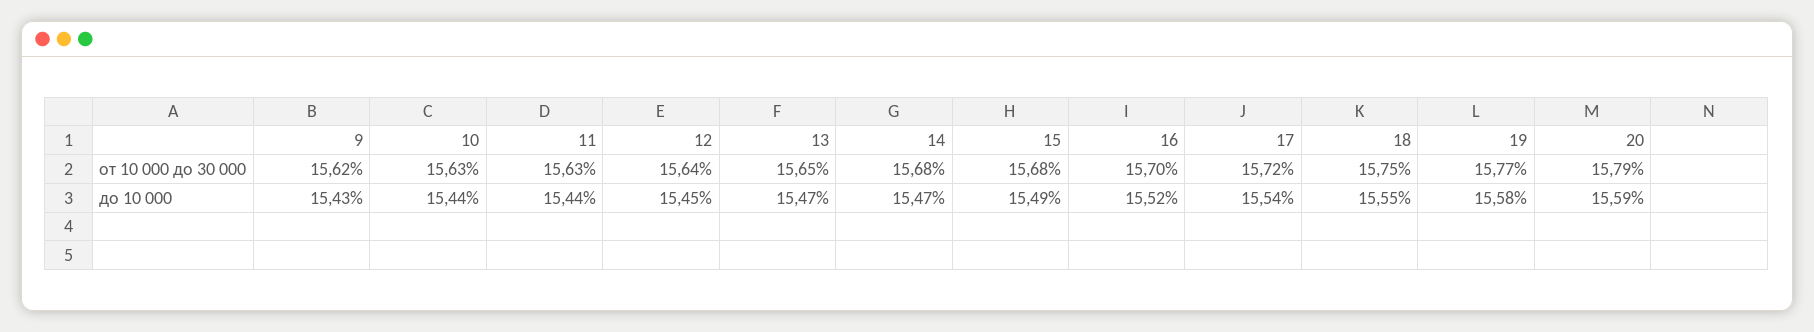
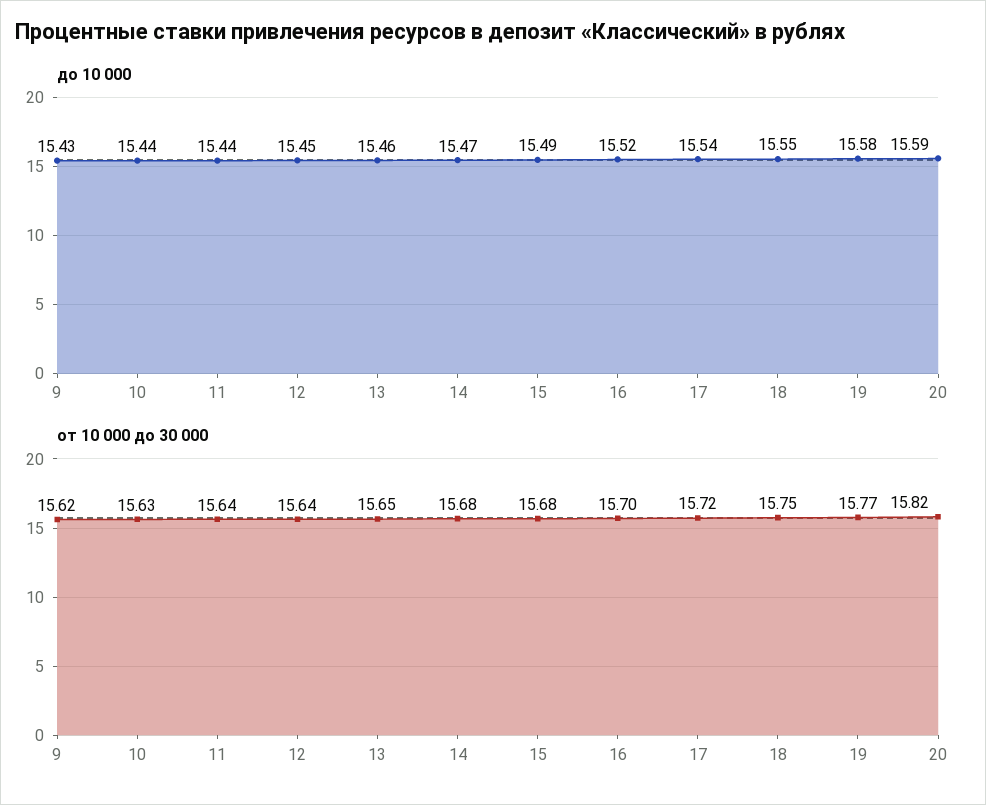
от 10 000 до 30 000, 11: 15.63 -> 15.64
от 10 000 до 30 000, 20: 15.79 -> 15.82
до 10 000, 13: 15.47 -> 15.46

